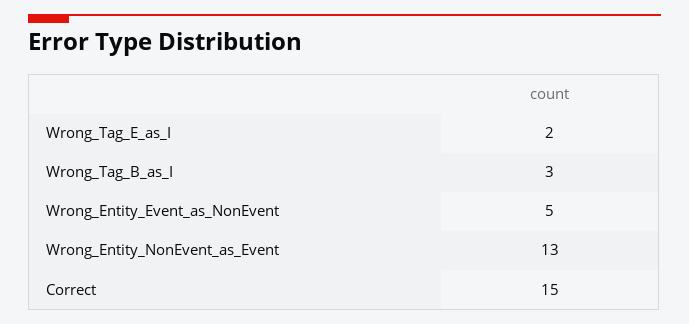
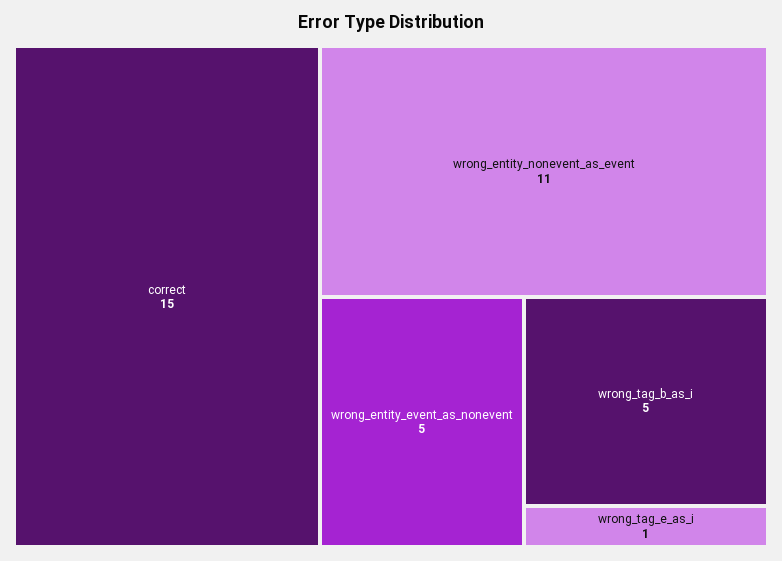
Wrong_Tag_E_as_I: 2 -> 1
Wrong_Tag_B_as_I: 3 -> 5
Wrong_Entity_NonEvent_as_Event: 13 -> 11

